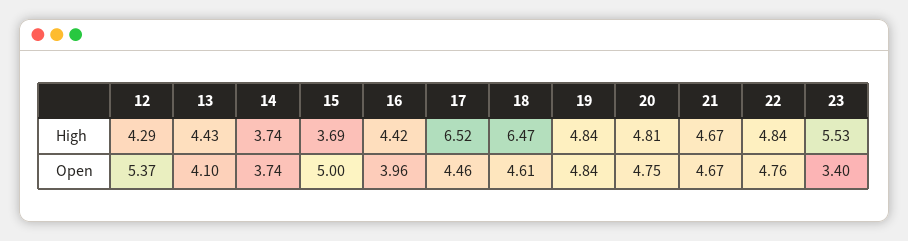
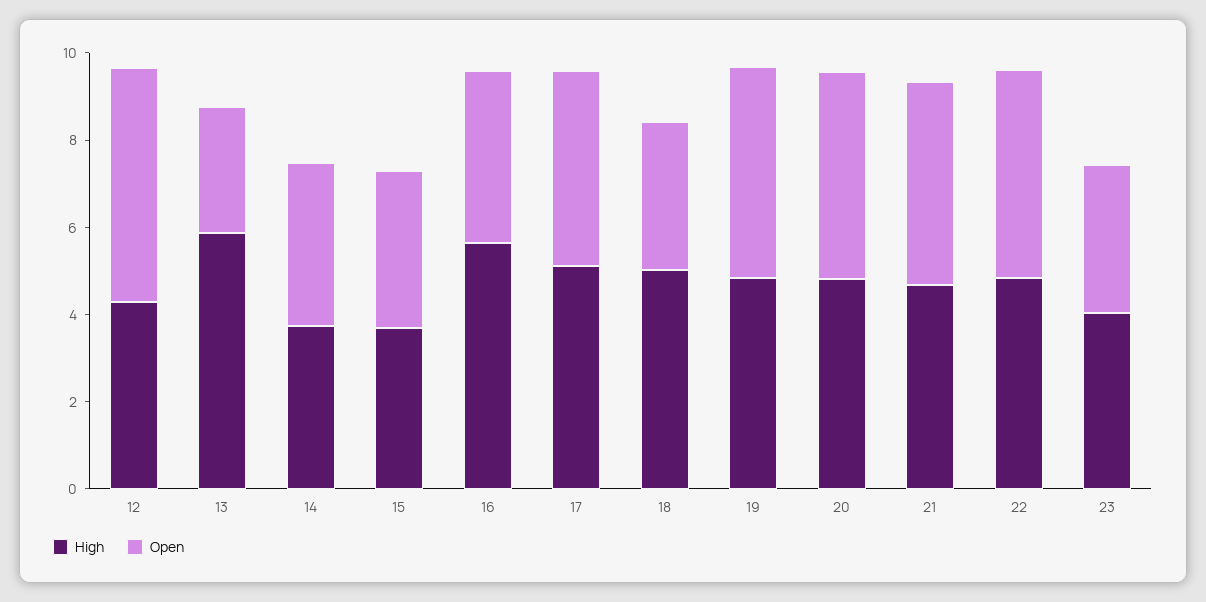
High, 13: 4.43 -> 6
High, 16: 4.42 -> 5.5
High, 17: 6.52 -> 5
High, 18: 6.47 -> 5
High, 23: 5.53 -> 4
Open, 13: 4.1 -> 3
Open, 15: 5 -> 3.5
Open, 18: 4.61 -> 3.5

